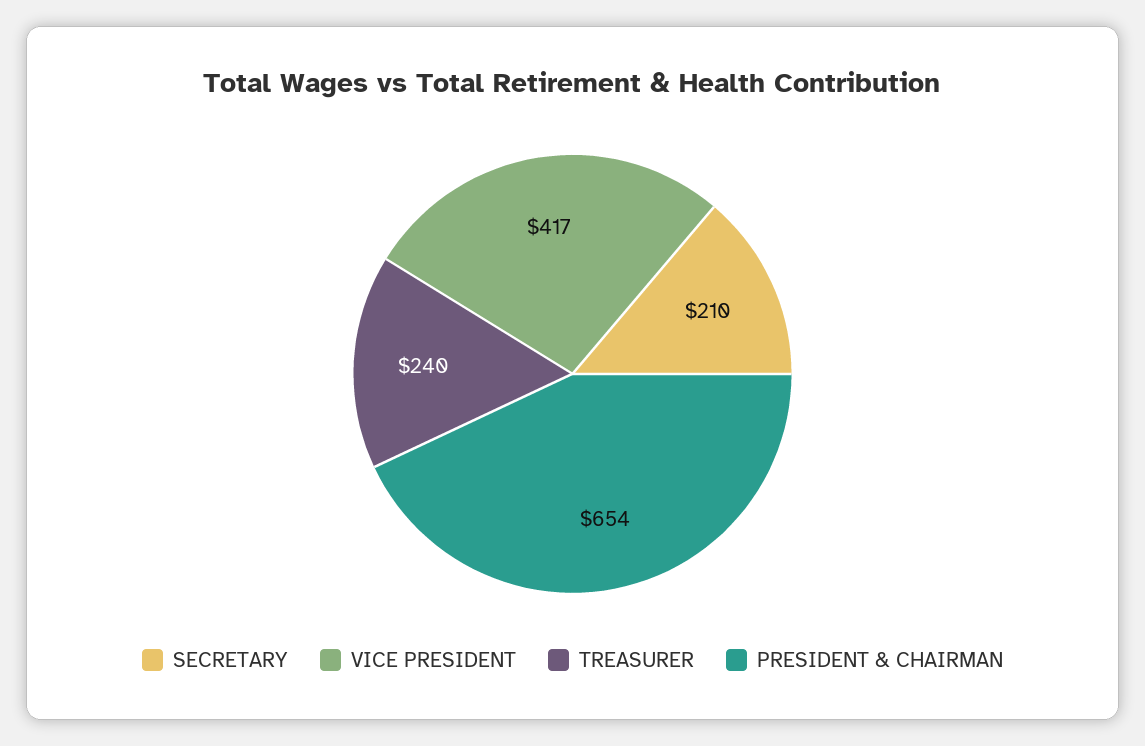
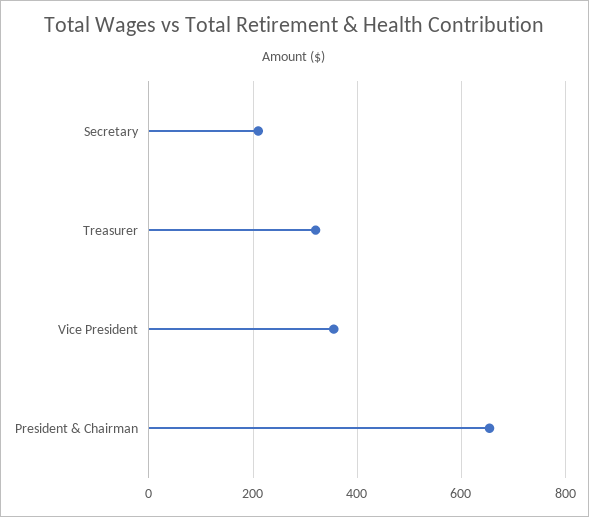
VICE PRESIDENT: 417 -> 360
TREASURER: 240 -> 320

